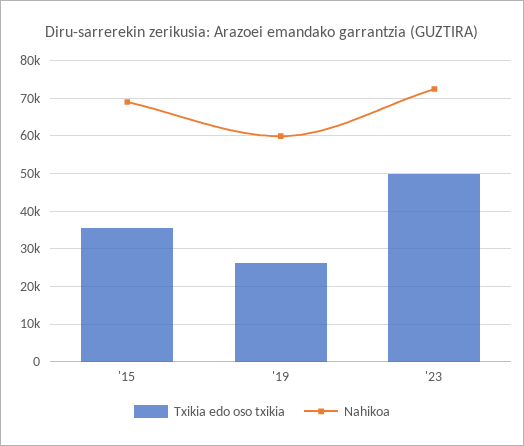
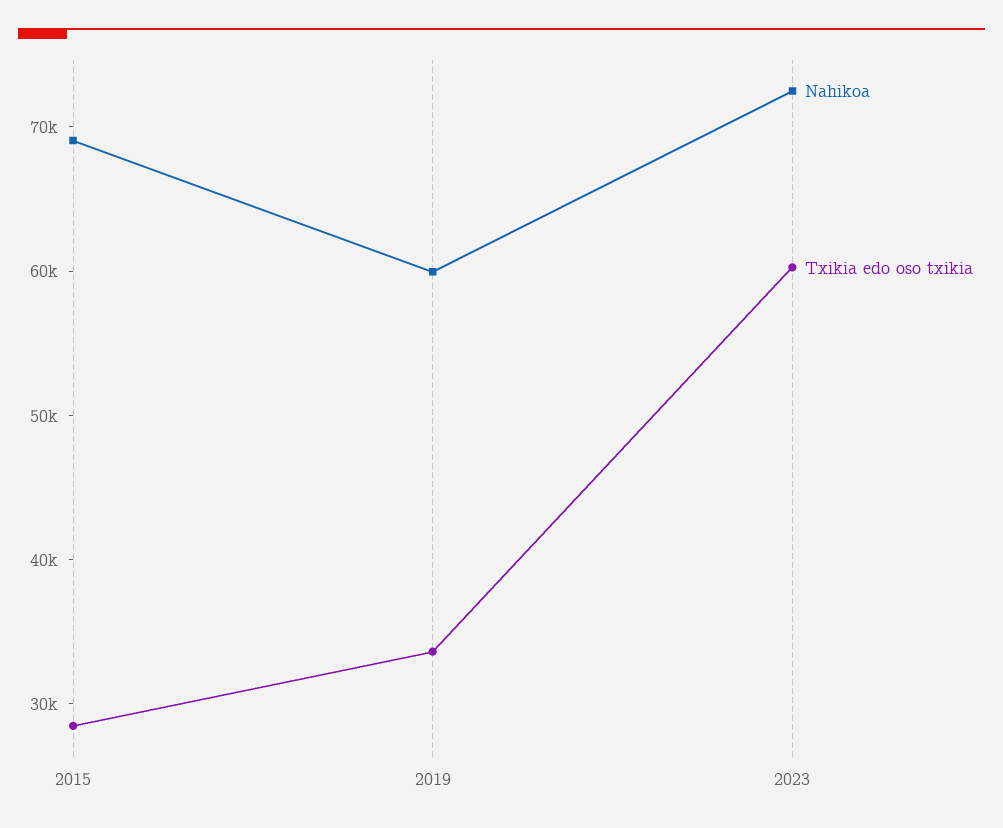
Txikia edo oso txikia, '15: 36000 -> 28000
Txikia edo oso txikia, '19: 26000 -> 34000
Txikia edo oso txikia, '23: 50000 -> 60000

